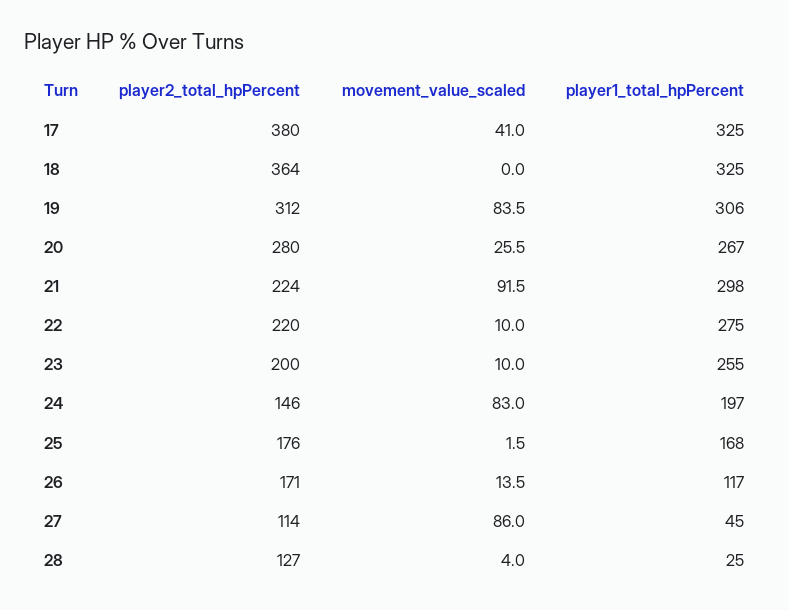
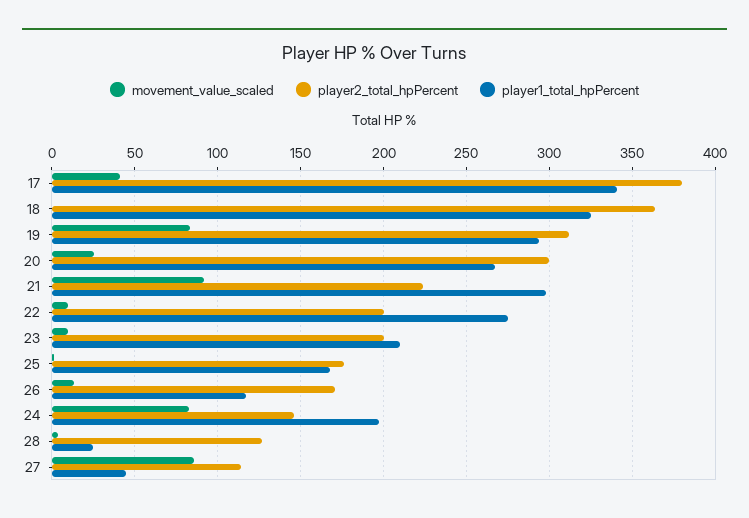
player1_total_hpPercent, 17: 325 -> 340
player1_total_hpPercent, 19: 306 -> 295
player2_total_hpPercent, 20: 280 -> 300
player2_total_hpPercent, 22: 220 -> 200
player1_total_hpPercent, 23: 255 -> 210

